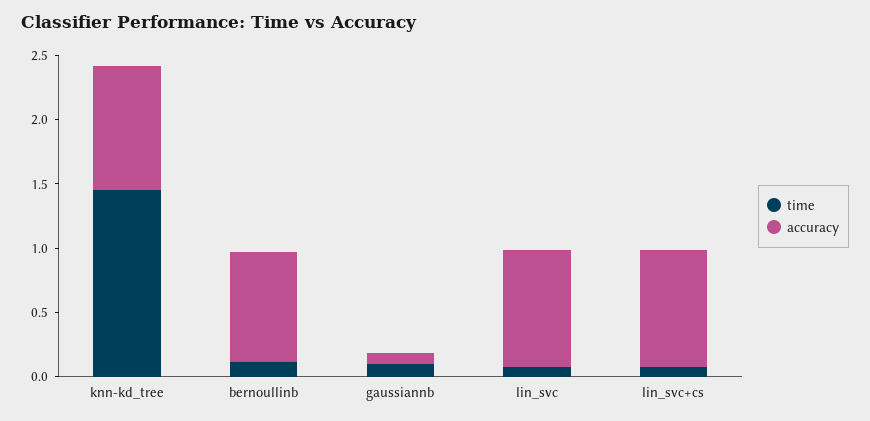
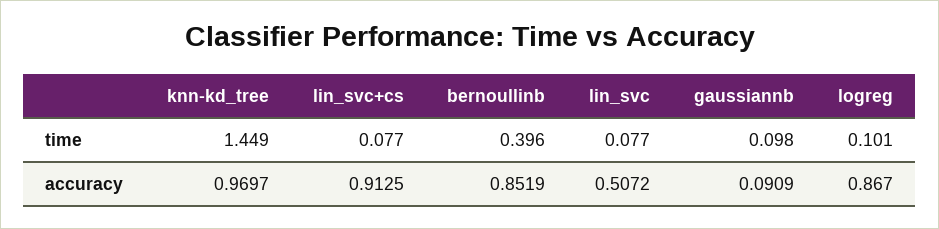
time, bernoullinb: 0.1 -> 0.396
accuracy, lin_svc: 0.9 -> 0.5072
time, logreg: none -> 0.101
accuracy, logreg: none -> 0.867

